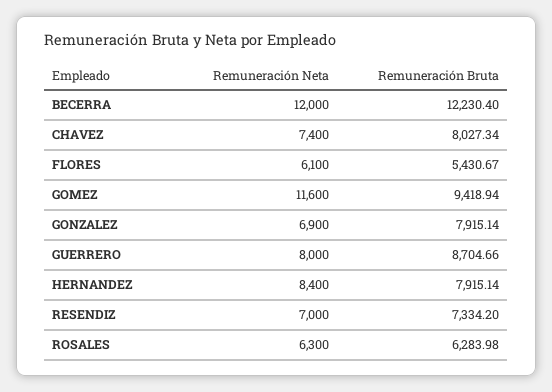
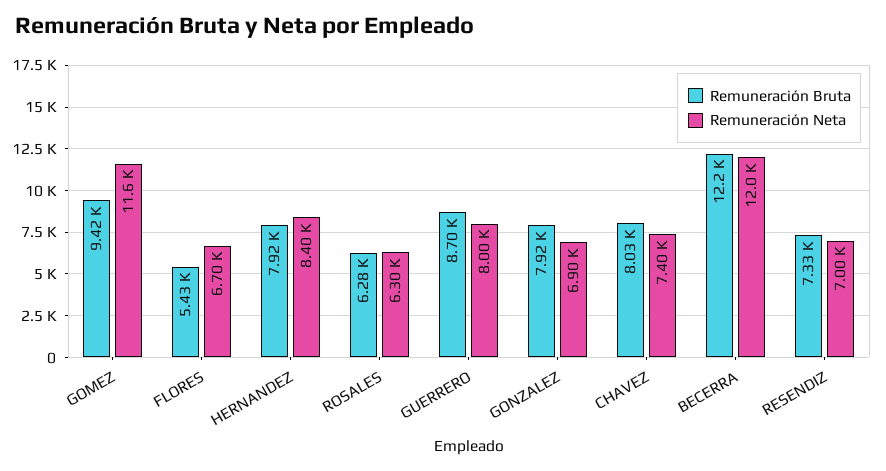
Remuneración Neta, FLORES: 6100 -> 6700

